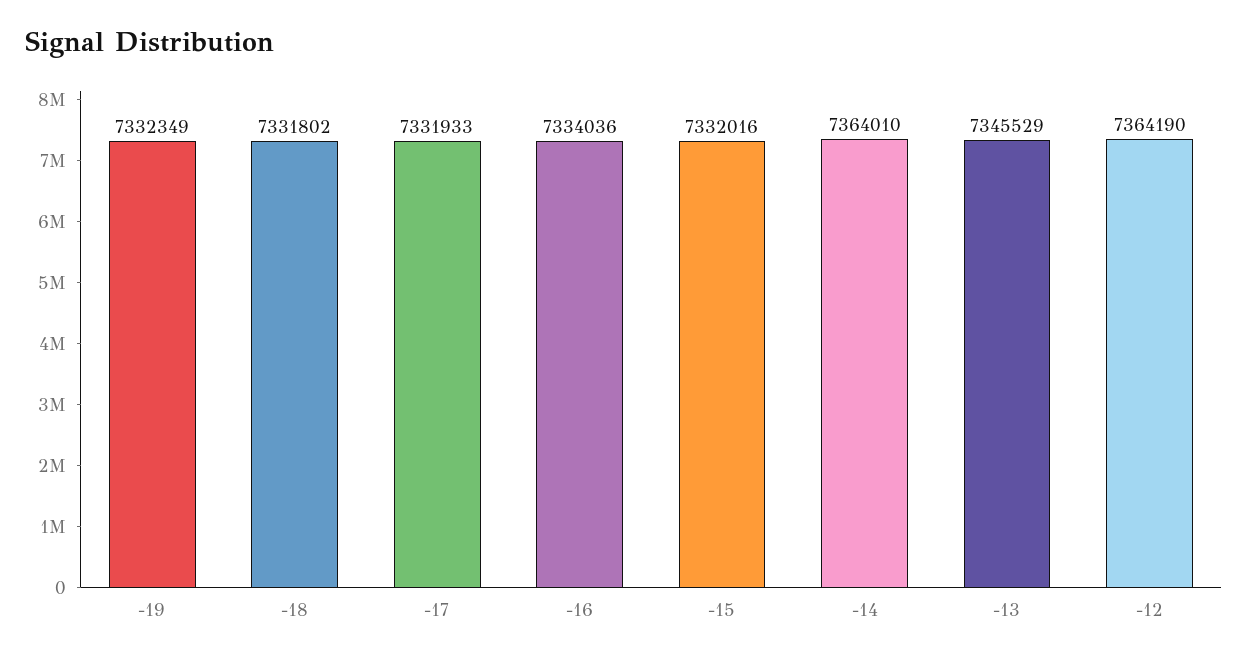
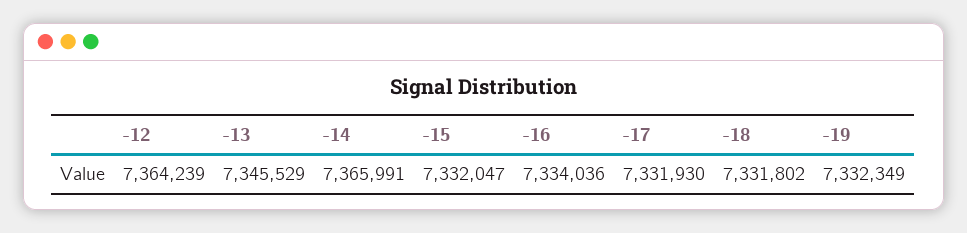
-17: 7331933 -> 7331930
-15: 7332016 -> 7332047
-14: 7364010 -> 7365991
-12: 7364190 -> 7364239

